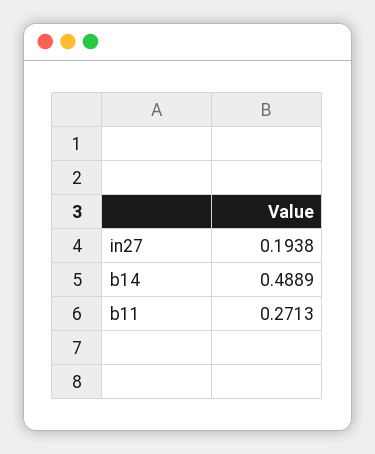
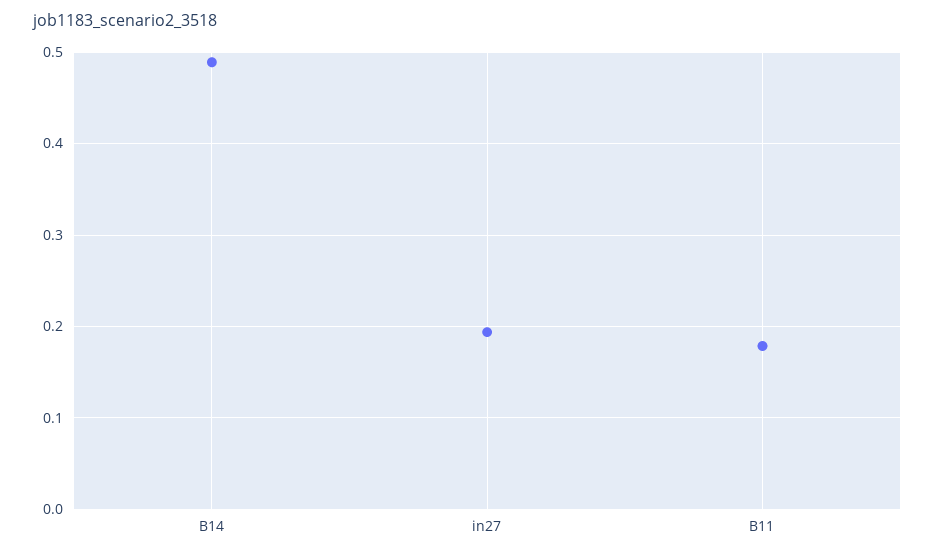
b11: 0.2713 -> 0.18

